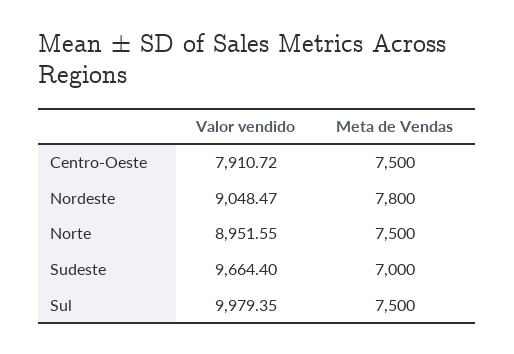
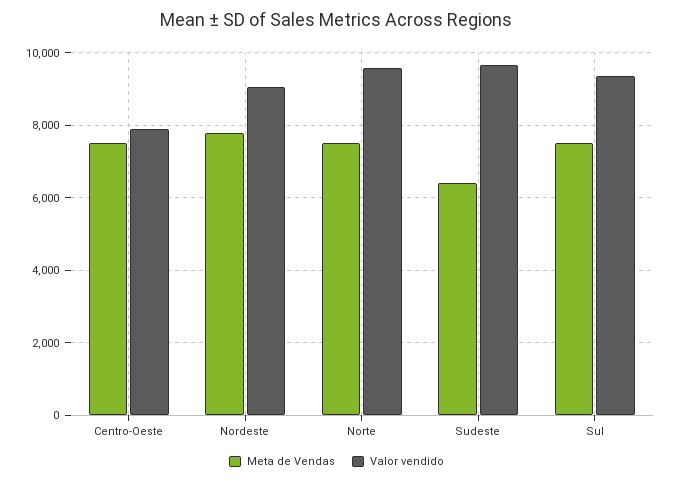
Valor vendido, Norte: 8951.55 -> 9600
Meta de Vendas, Sudeste: 7000 -> 6400
Valor vendido, Sul: 9979.35 -> 9400

